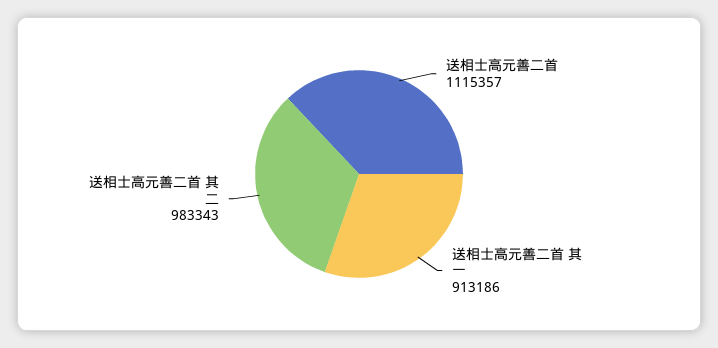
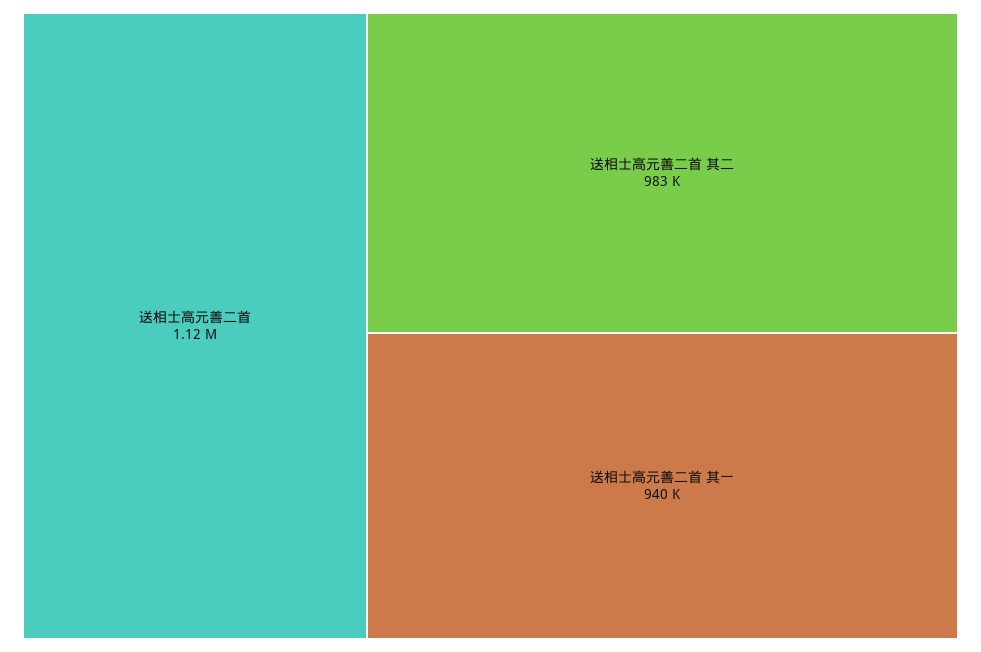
送相士高元善二首 其一: 913186 -> 940000

